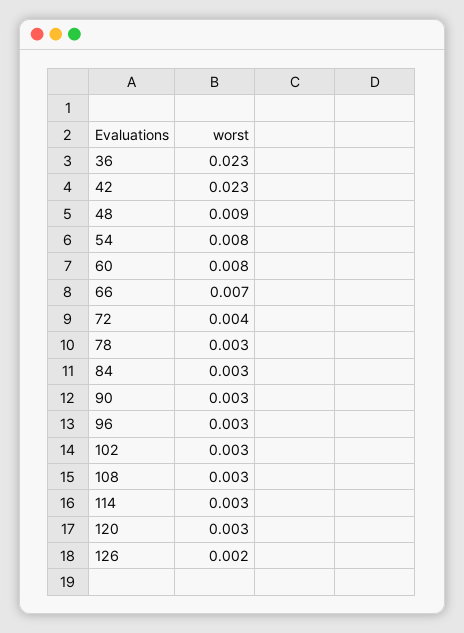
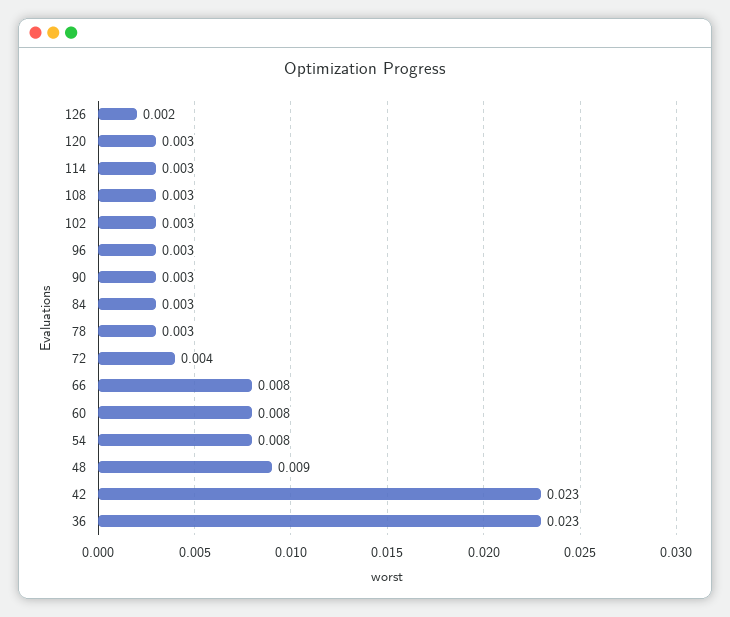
66: 0.007 -> 0.008

